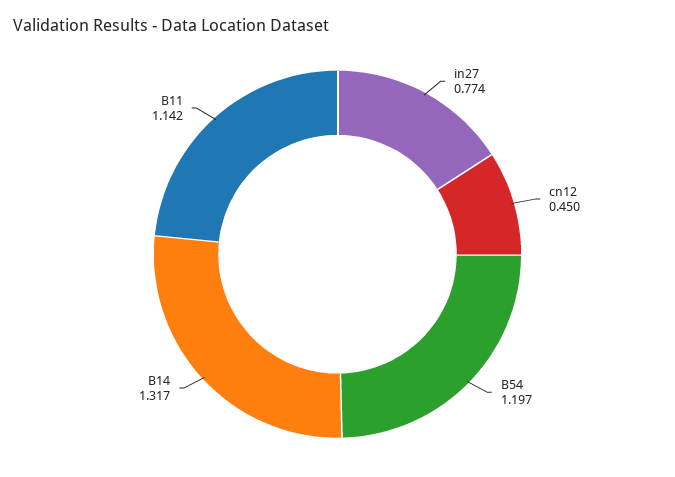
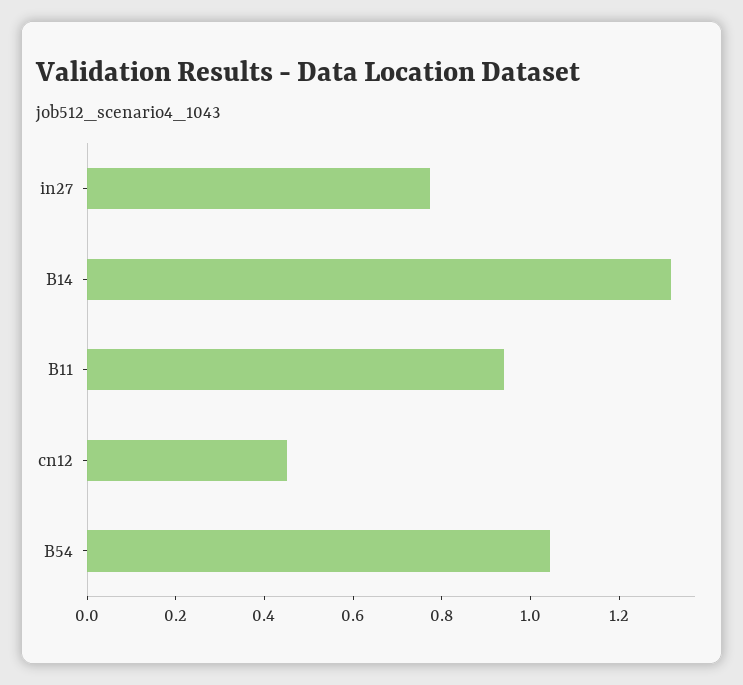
B54: 1.197 -> 1.05
B11: 1.142 -> 0.95

